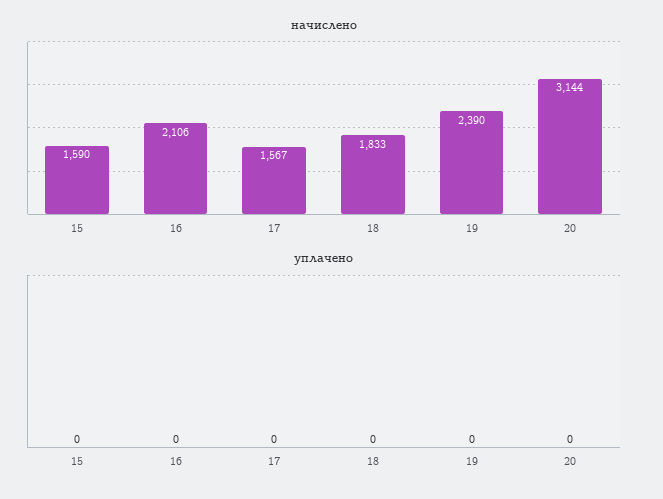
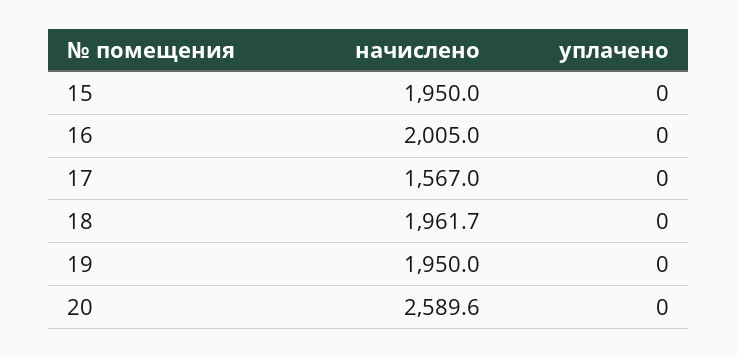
начислено, 15: 1590 -> 1950
начислено, 16: 2106 -> 2005
начислено, 18: 1833 -> 1961.7
начислено, 19: 2390 -> 1950
начислено, 20: 3144 -> 2589.6

